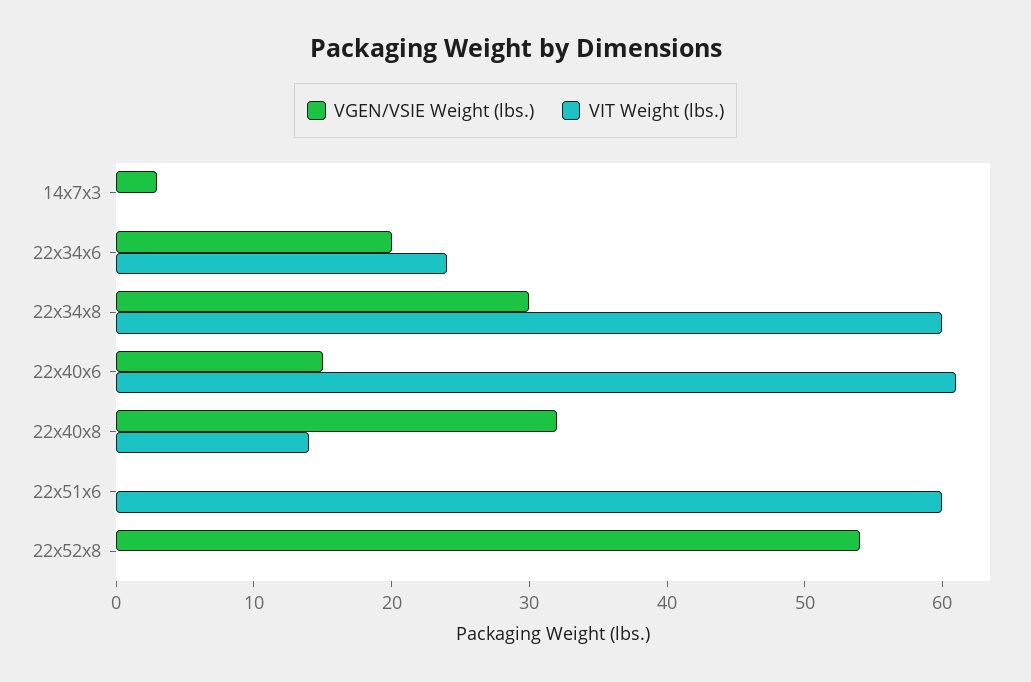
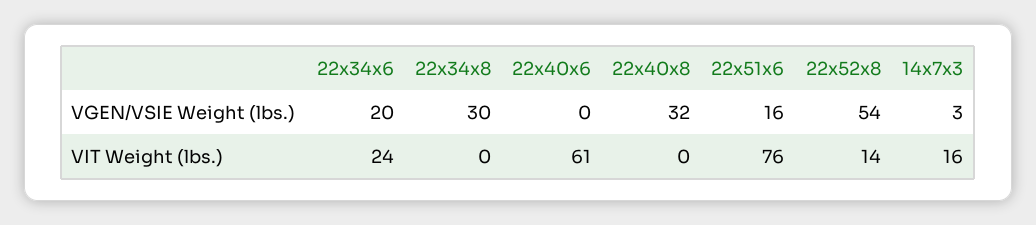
VIT Weight (lbs.), 14x7x3: 0 -> 16
VIT Weight (lbs.), 22x34x8: 60 -> 0
VGEN/VSIE Weight (lbs.), 22x40x6: 15 -> 0
VIT Weight (lbs.), 22x40x8: 14 -> 0
VGEN/VSIE Weight (lbs.), 22x51x6: 0 -> 16
VIT Weight (lbs.), 22x51x6: 60 -> 76
VIT Weight (lbs.), 22x52x8: 0 -> 14

